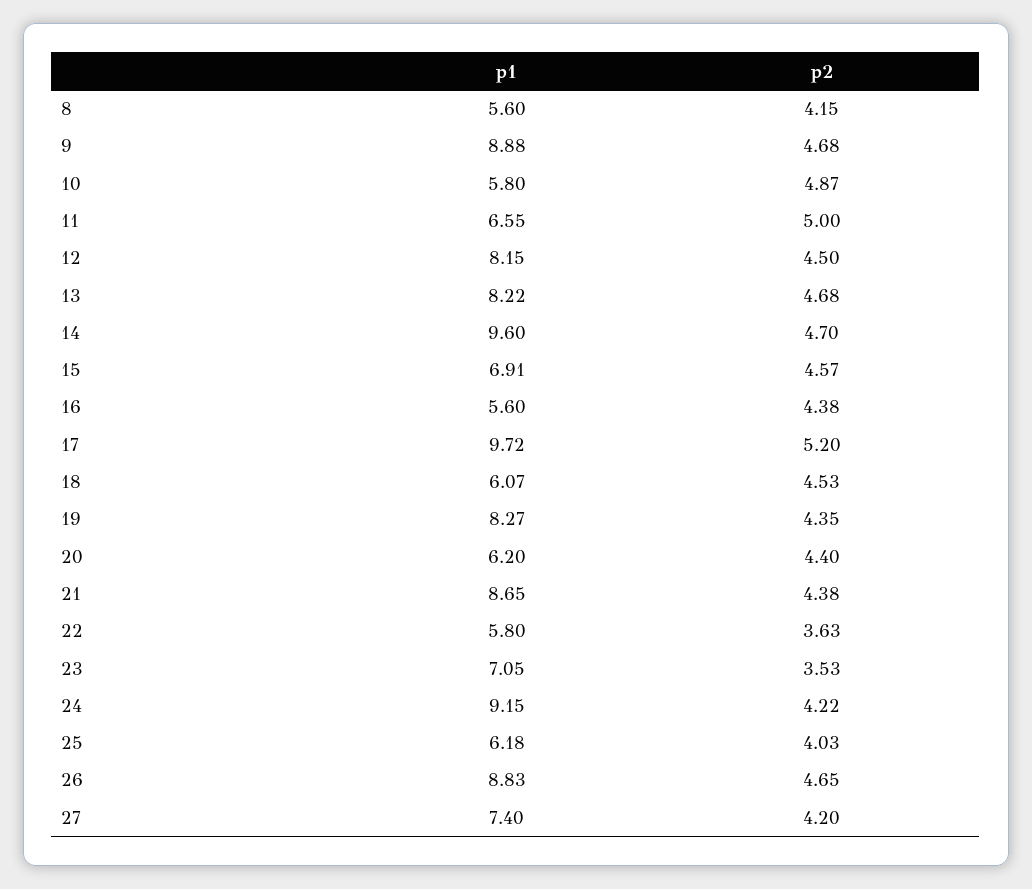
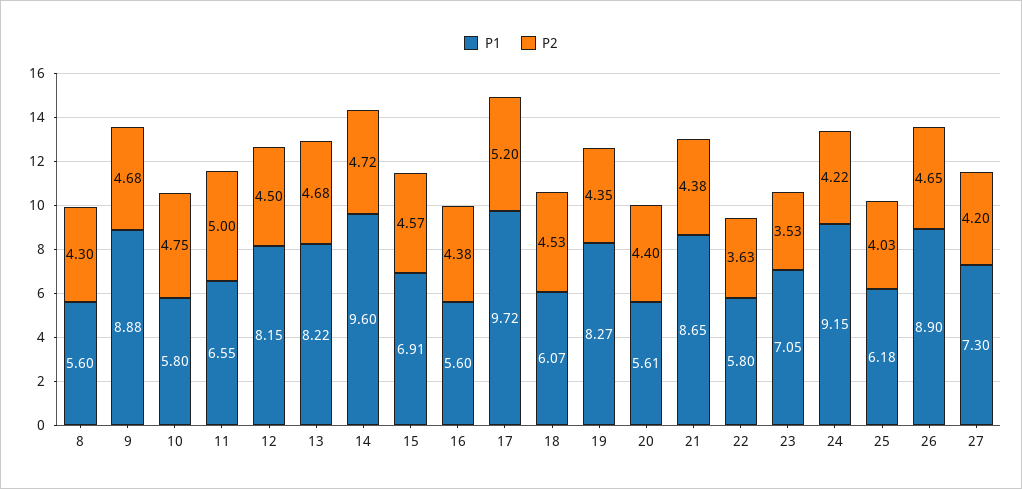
p2, 8: 4.15 -> 4.3
p2, 10: 4.87 -> 4.75
p2, 14: 4.7 -> 4.72
p1, 20: 6.2 -> 5.61
p1, 26: 8.83 -> 8.9
p1, 27: 7.4 -> 7.3

